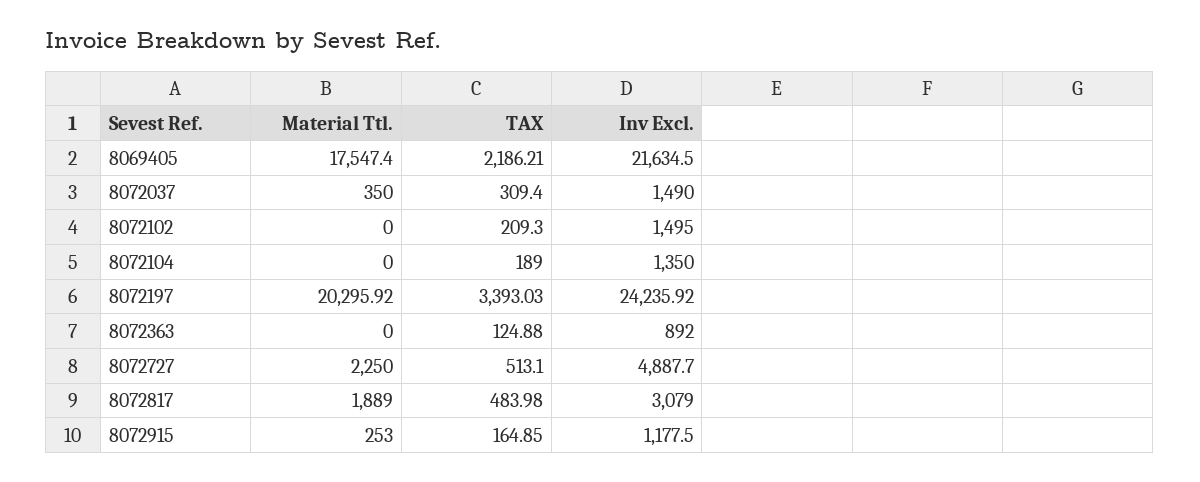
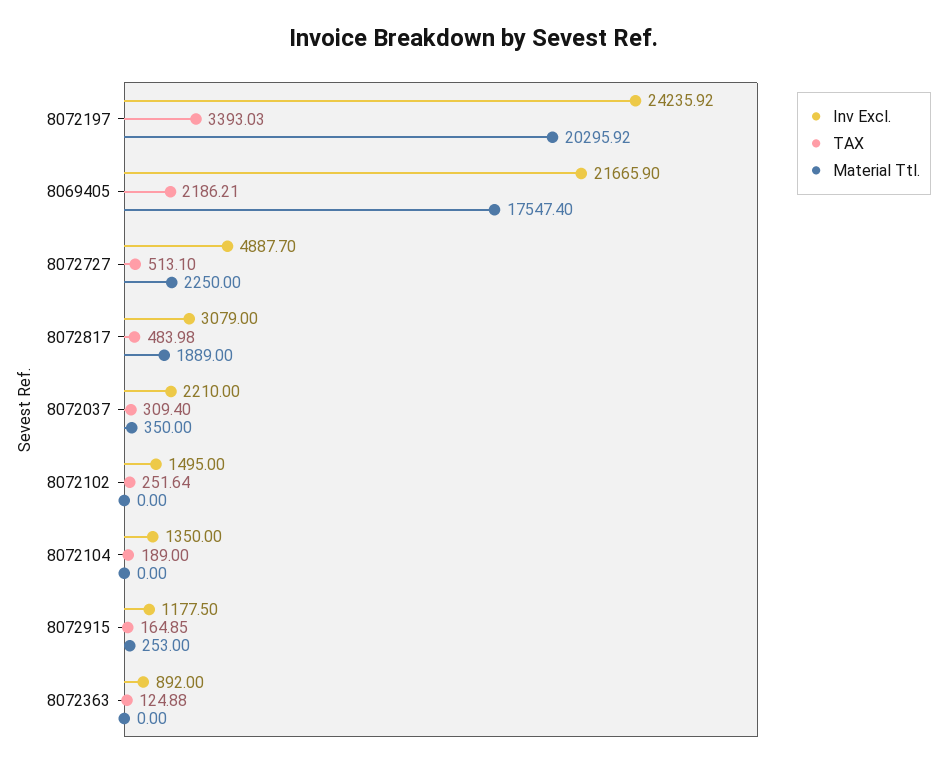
Inv Excl., 8069405: 21634.5 -> 21665.9
Inv Excl., 8072037: 1490 -> 2210
TAX, 8072102: 209.3 -> 251.64

